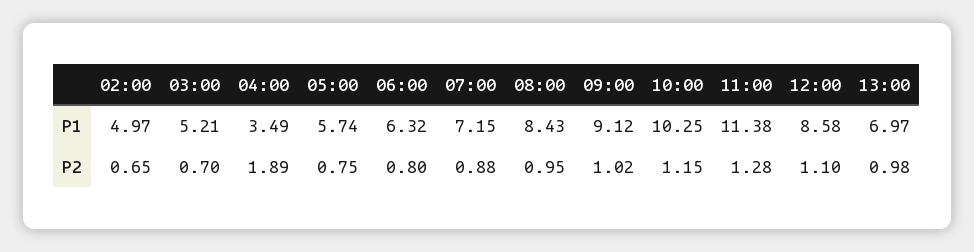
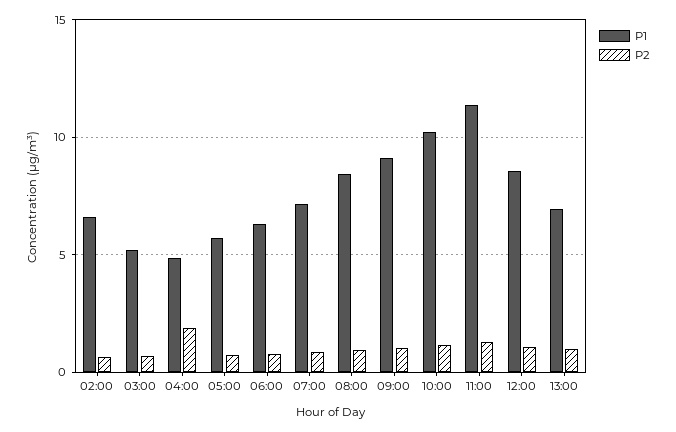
P1, 02:00: 4.97 -> 6.5
P1, 04:00: 3.49 -> 5

